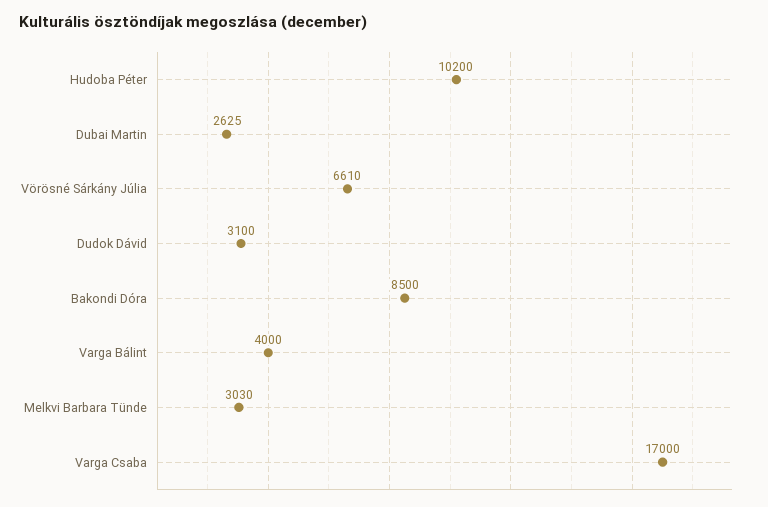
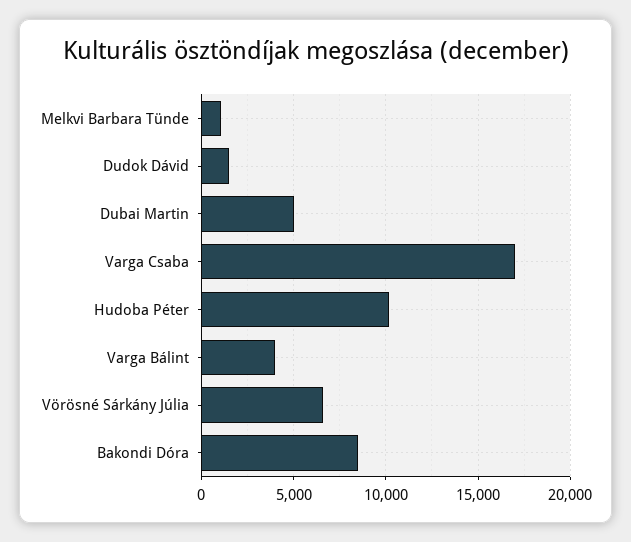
Dubai Martin: 2625 -> 5000
Dudok Dávid: 3100 -> 1500
Melkvi Barbara Tünde: 3030 -> 1000

